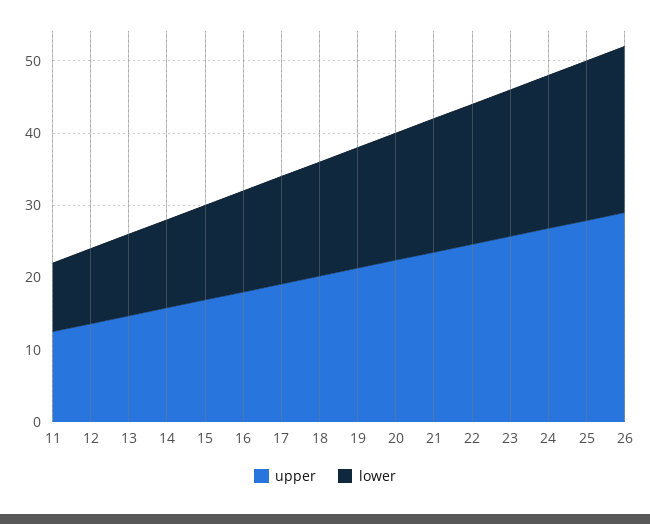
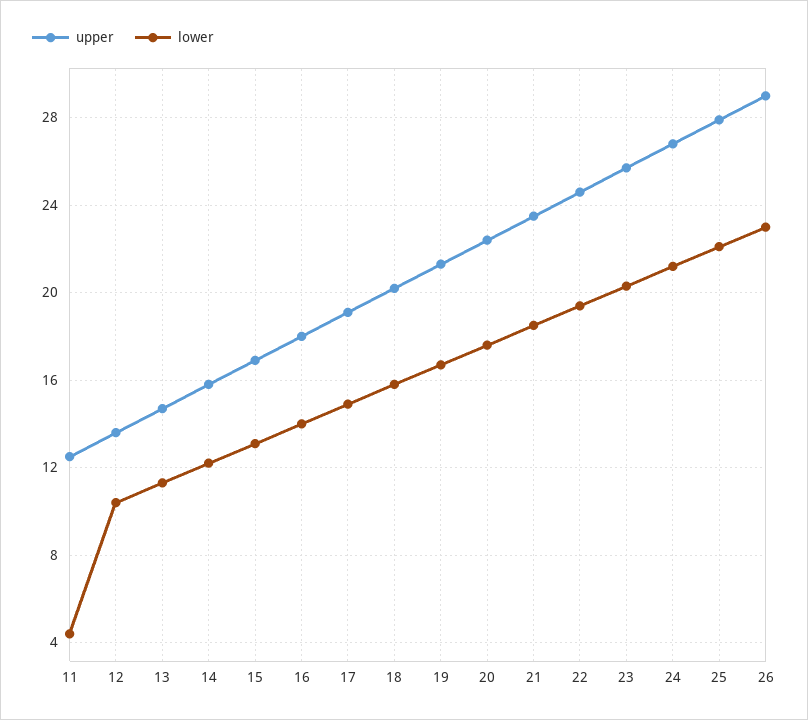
lower, 11: 10 -> 4.5

